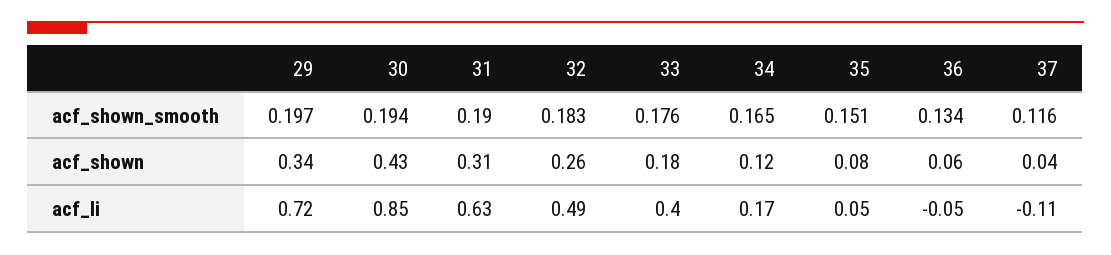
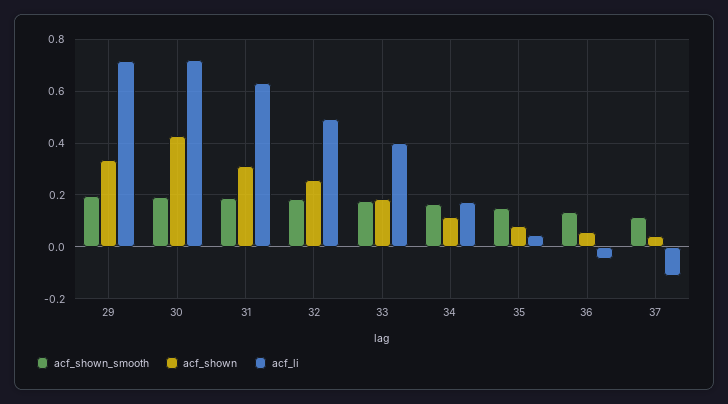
acf_li, 30: 0.85 -> 0.725

